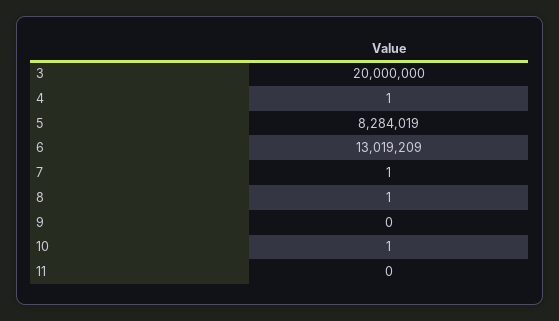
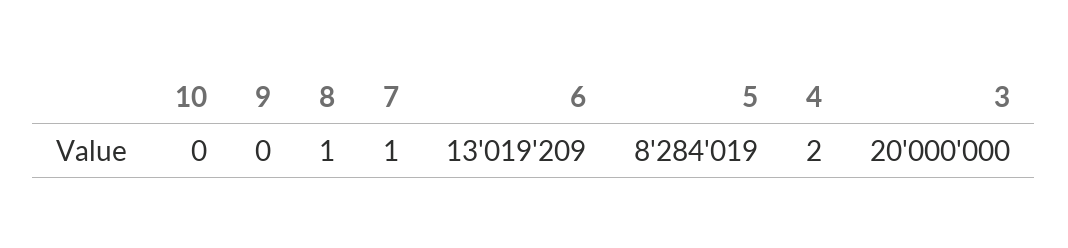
4: 1 -> 2
10: 1 -> 0
11: 0 -> none

